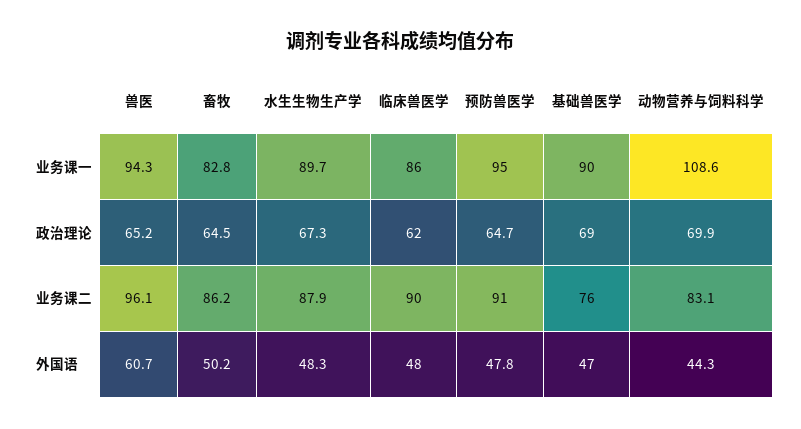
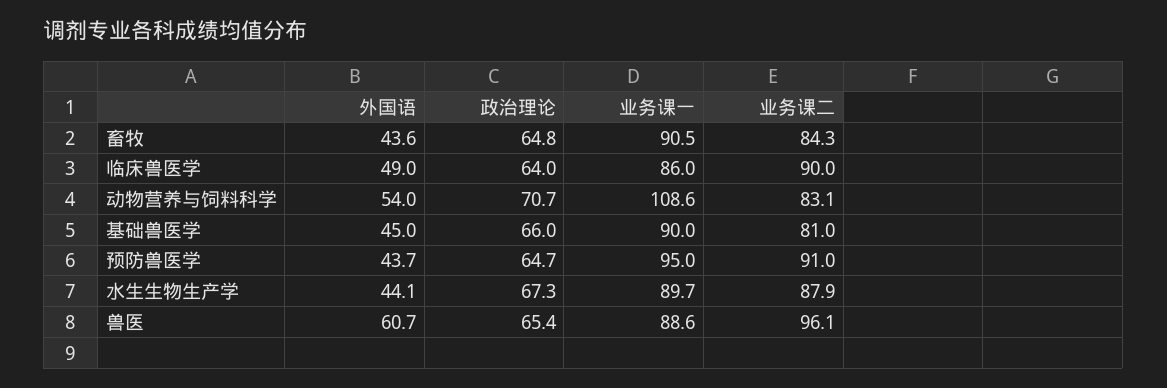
兽医, 业务课一: 94.3 -> 88.6
畜牧, 业务课一: 82.8 -> 90.5
兽医, 政治理论: 65.2 -> 65.4
畜牧, 政治理论: 64.5 -> 64.8
临床兽医学, 政治理论: 62 -> 64
基础兽医学, 政治理论: 69 -> 66
动物营养与饲料科学, 政治理论: 69.9 -> 70.7
畜牧, 业务课二: 86.2 -> 84.3
基础兽医学, 业务课二: 76 -> 81
畜牧, 外国语: 50.2 -> 43.6
水生生物生产学, 外国语: 48.3 -> 44.1
临床兽医学, 外国语: 48 -> 49
预防兽医学, 外国语: 47.8 -> 43.7
基础兽医学, 外国语: 47 -> 45
动物营养与饲料科学, 外国语: 44.3 -> 54

